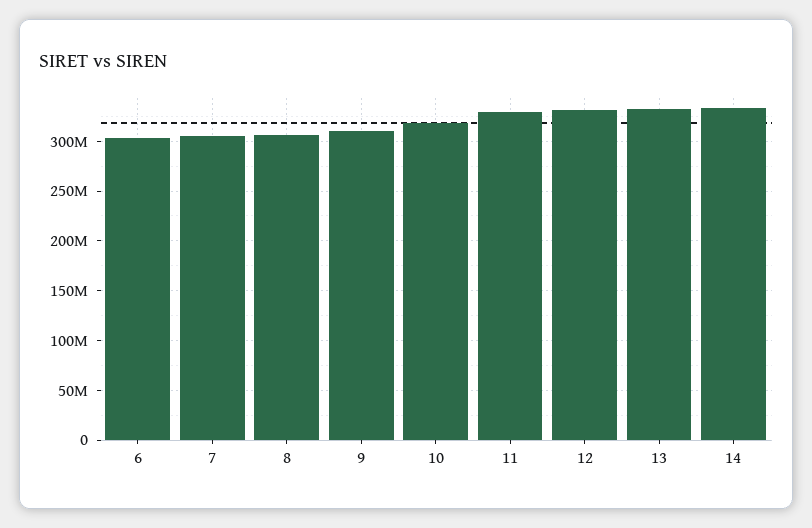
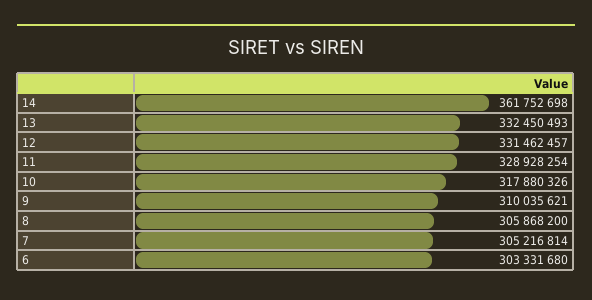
14: 330000000 -> 361752698

